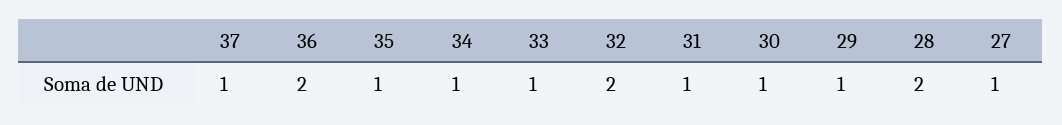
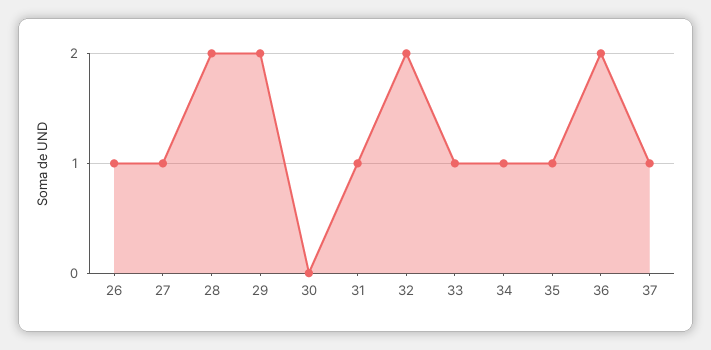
30: 1 -> 0
29: 1 -> 2
26: none -> 1

